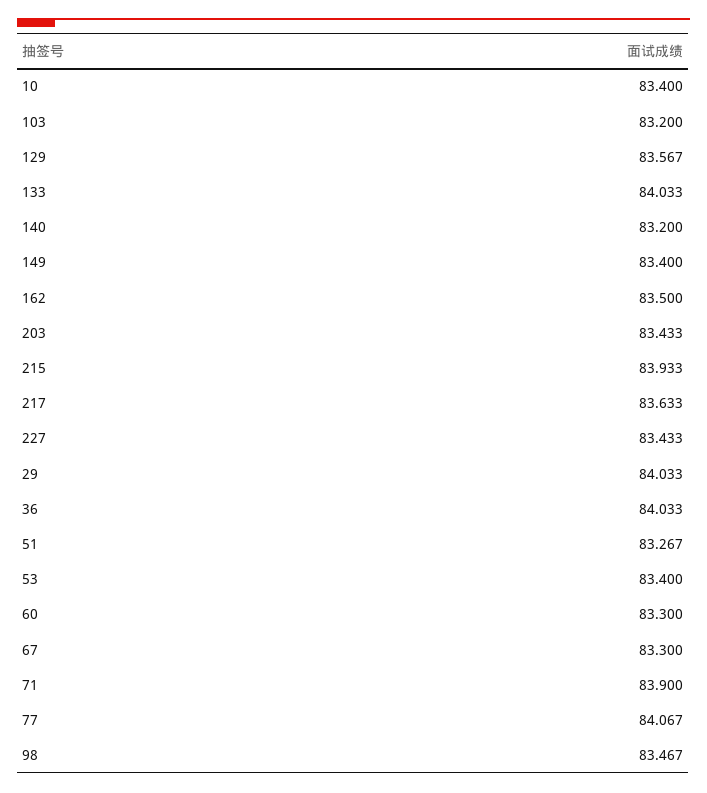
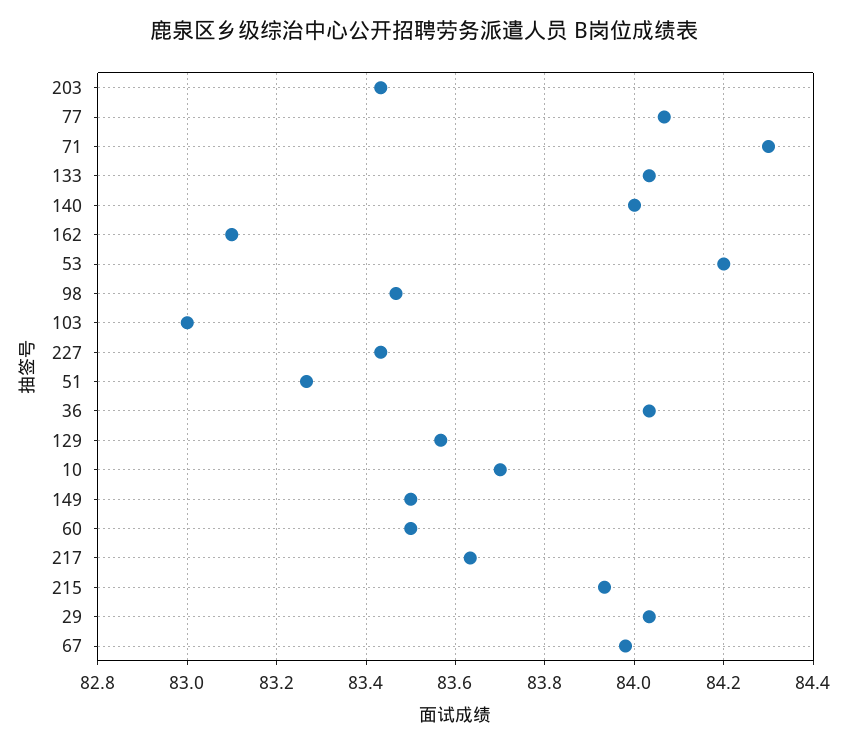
10: 83.4 -> 83.7
103: 83.2 -> 83
140: 83.2 -> 84
149: 83.4 -> 83.5
162: 83.5 -> 83.1
53: 83.4 -> 84.2
60: 83.3 -> 83.5
67: 83.3 -> 83.98
71: 83.9 -> 84.3

